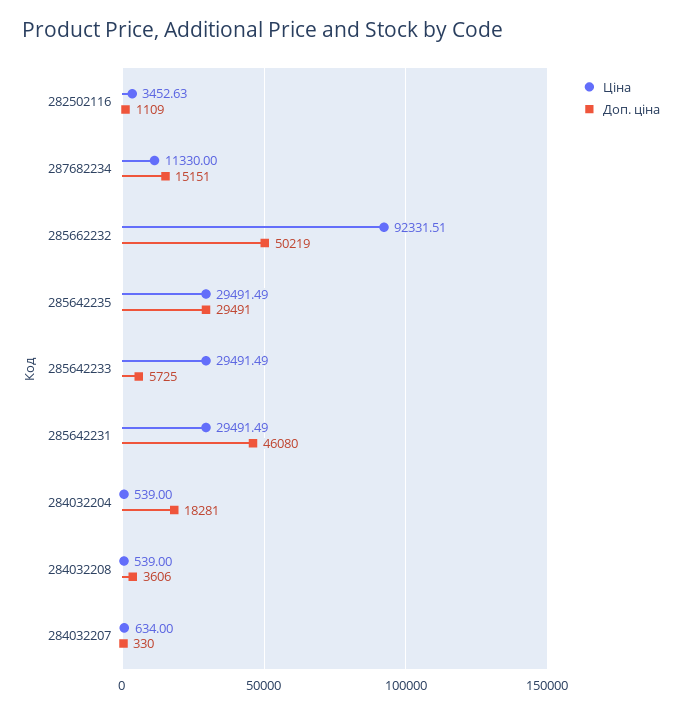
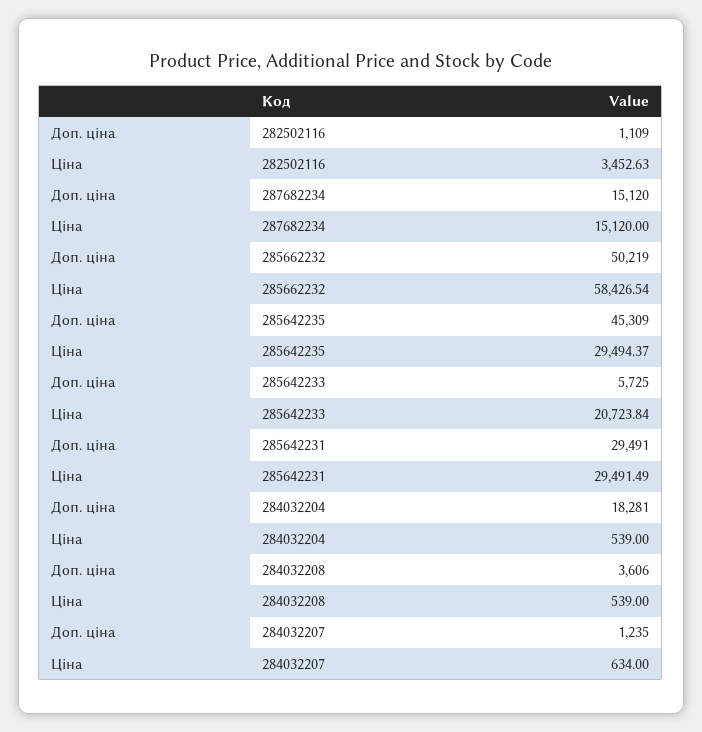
Ціна, 287682234: 11330 -> 15120
Доп. ціна, 287682234: 15151 -> 15120
Ціна, 285662232: 92331.51 -> 58426.54
Ціна, 285642235: 29491.49 -> 29494.37
Доп. ціна, 285642235: 29491 -> 45309
Ціна, 285642233: 29491.49 -> 20723.84
Доп. ціна, 285642231: 46080 -> 29491
Доп. ціна, 284032207: 330 -> 1235

